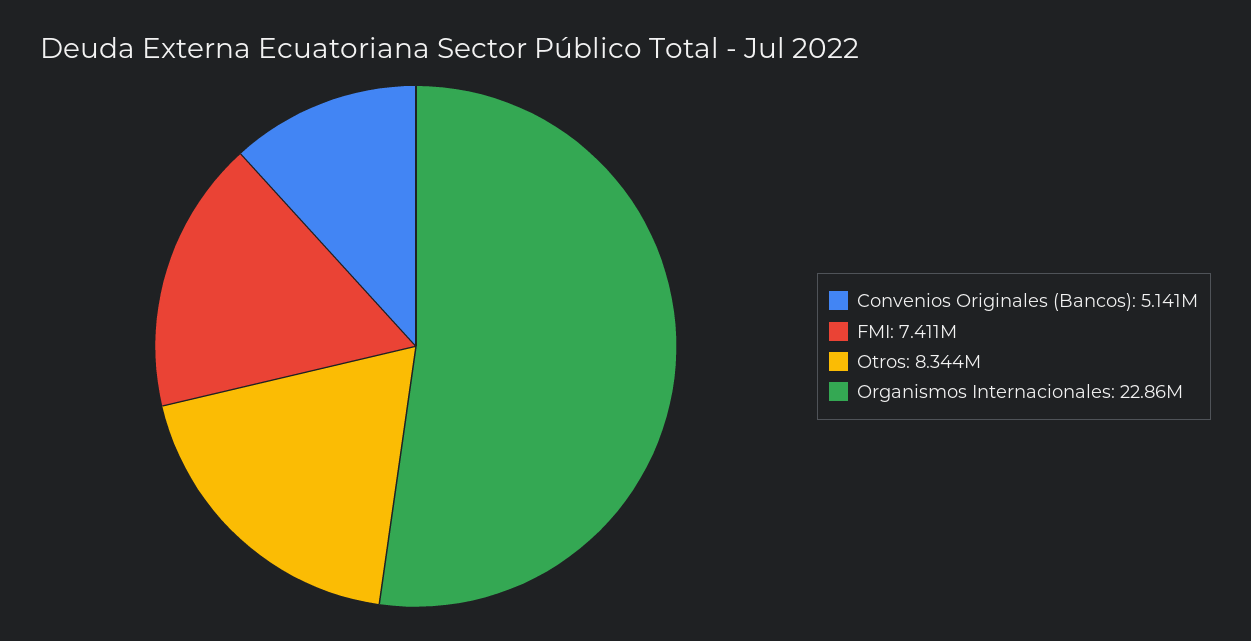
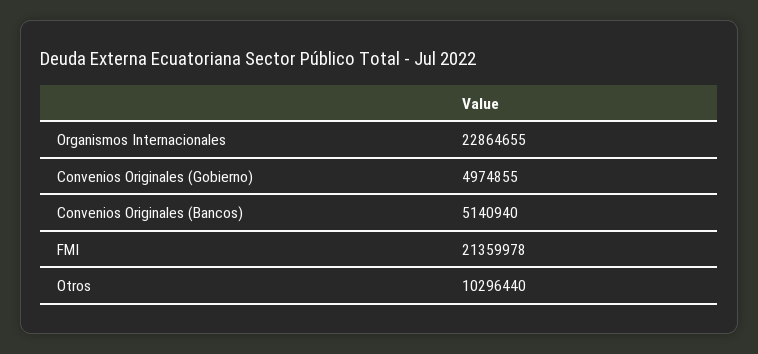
FMI: 7411000 -> 21359978
Otros: 8344000 -> 10296440
Convenios Originales (Gobierno): none -> 4974855

